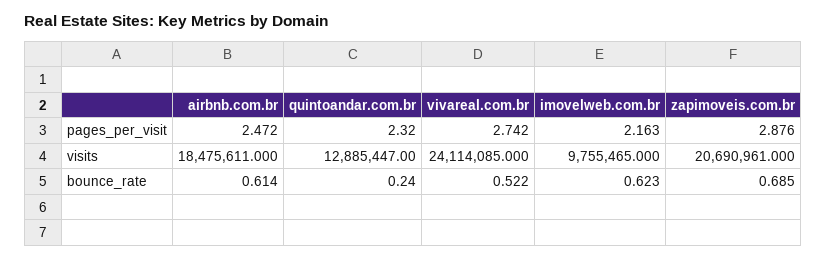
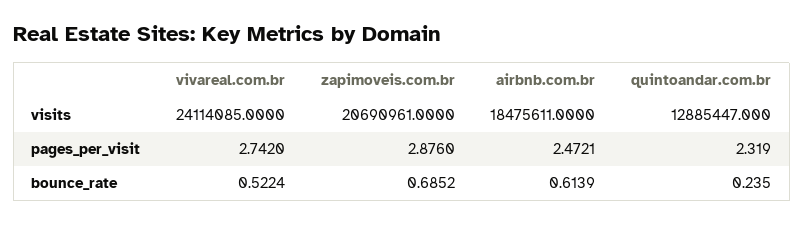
imovelweb.com.br, pages_per_visit: 2.163 -> none
imovelweb.com.br, visits: 9755465 -> none
imovelweb.com.br, bounce_rate: 0.623 -> none

